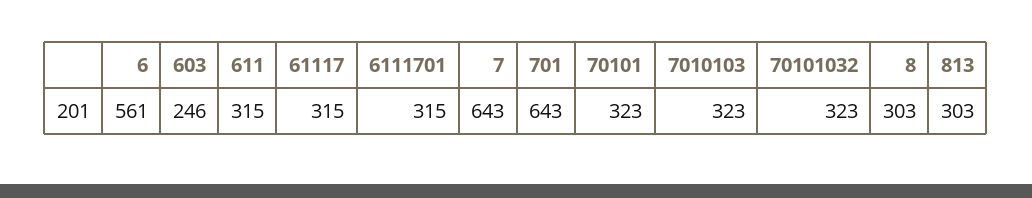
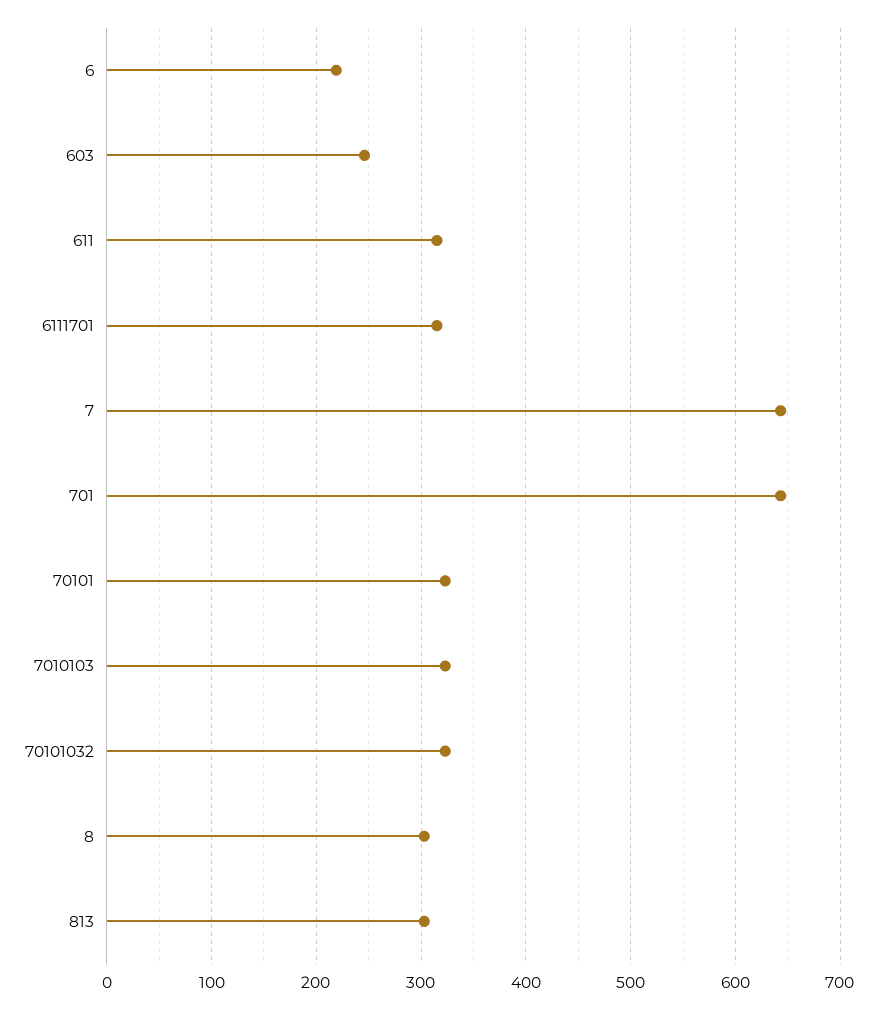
6: 561 -> 220
61117: 315 -> none

